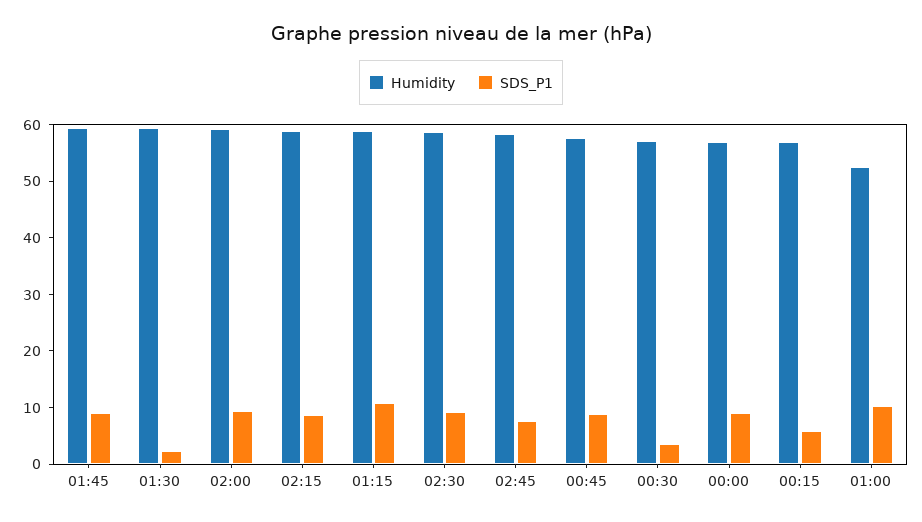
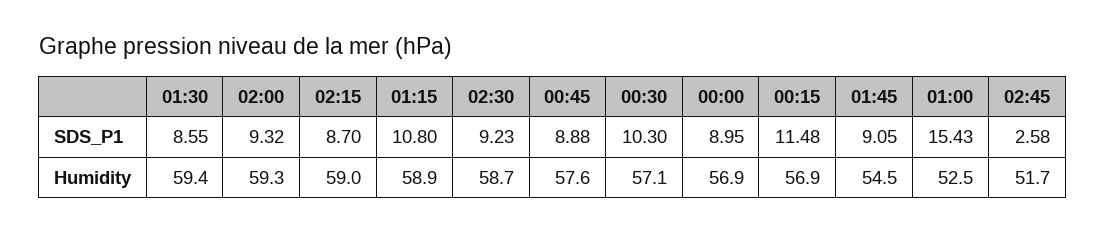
Humidity, 01:45: 60 -> 54.5
SDS_P1, 01:30: 2 -> 8.55
Humidity, 02:45: 58 -> 51.7
SDS_P1, 02:45: 8 -> 2.58
SDS_P1, 00:30: 4 -> 10.3
SDS_P1, 00:15: 6 -> 11.48
SDS_P1, 01:00: 10 -> 15.43

